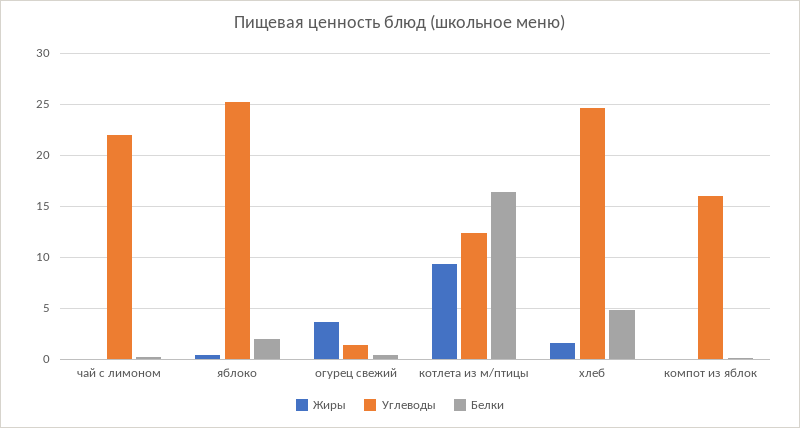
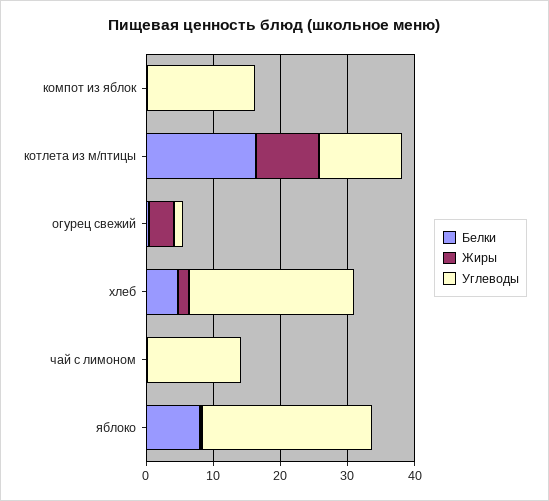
Углеводы, чай с лимоном: 22 -> 14
Белки, яблоко: 2 -> 8

